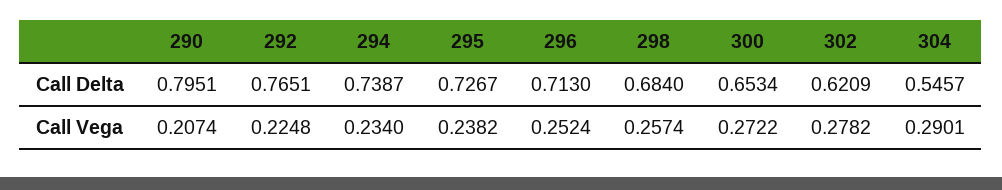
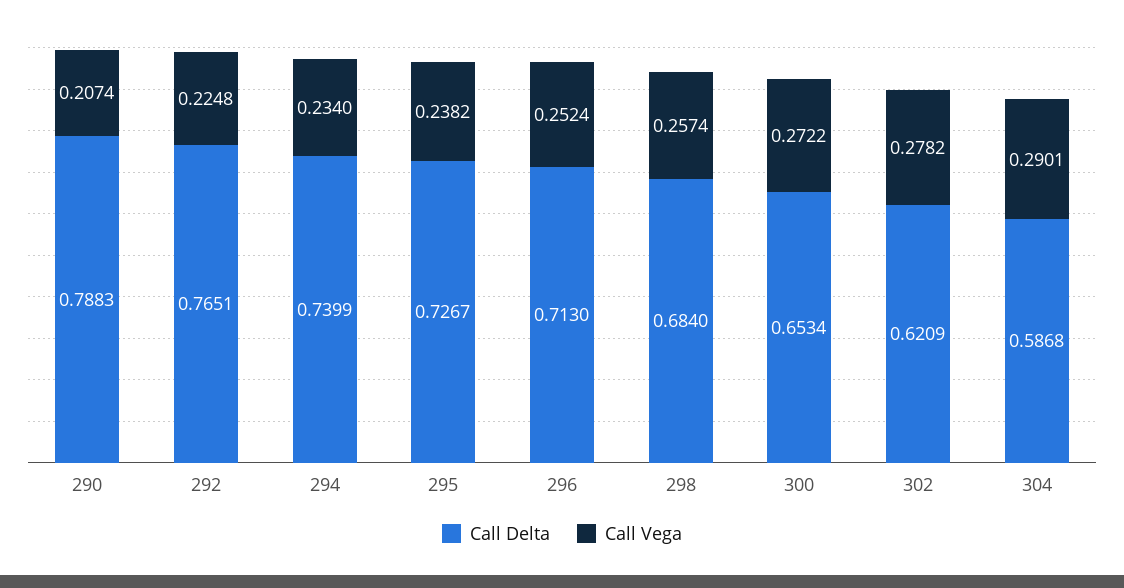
Call Delta, 290: 0.7951 -> 0.7883
Call Delta, 294: 0.7387 -> 0.7399
Call Delta, 304: 0.5457 -> 0.5868

